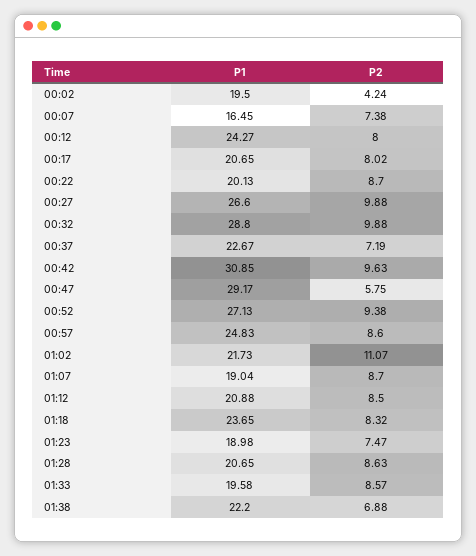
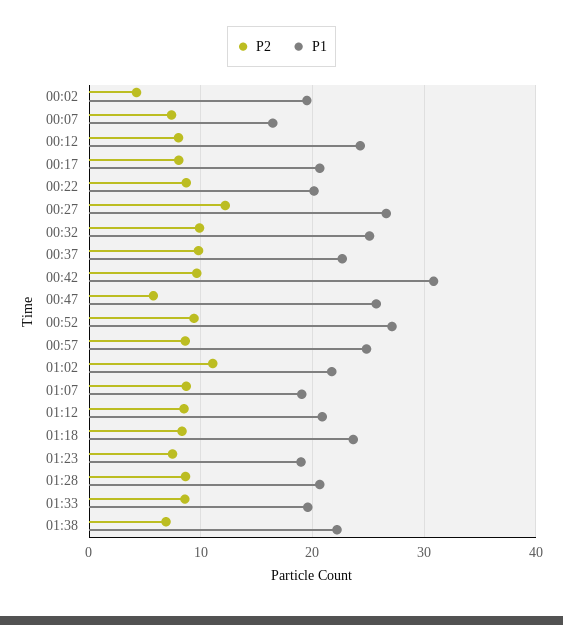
P2, 00:27: 9.88 -> 12
P1, 00:32: 28.8 -> 25
P2, 00:37: 7.19 -> 10
P1, 00:47: 29.17 -> 26

